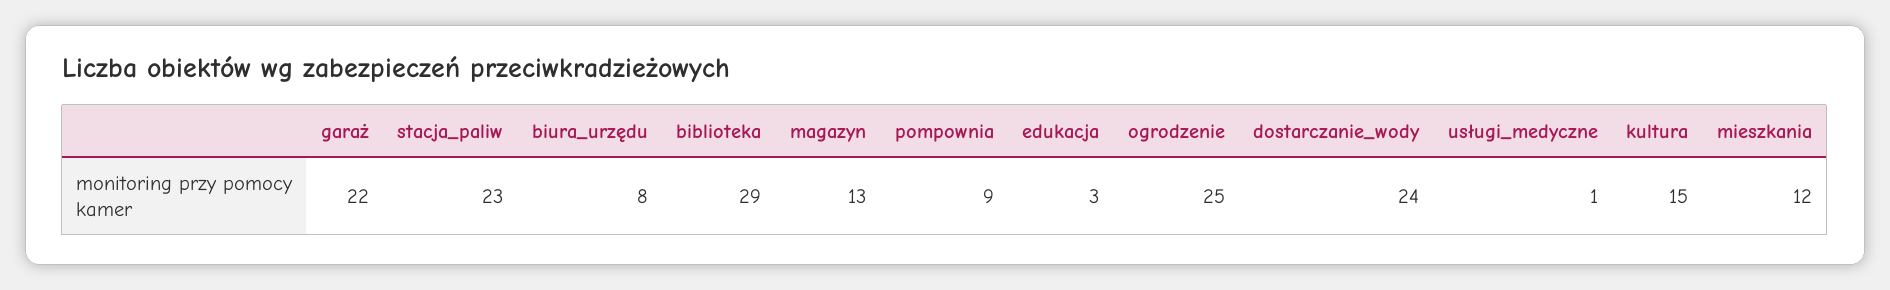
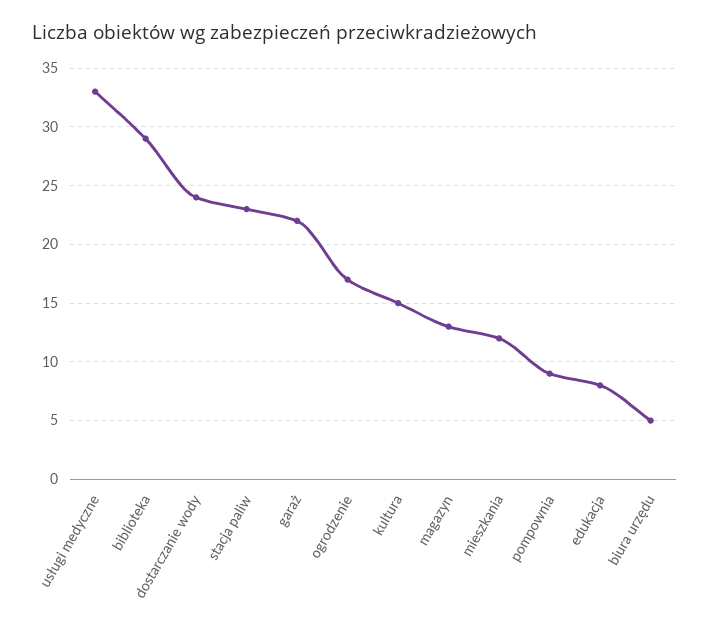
biura_urzędu: 8 -> 5
edukacja: 3 -> 8
ogrodzenie: 25 -> 17
usługi_medyczne: 1 -> 33

